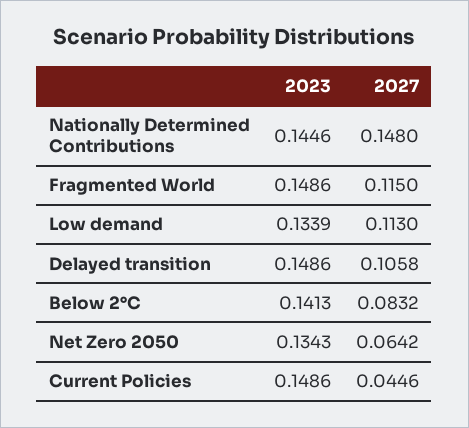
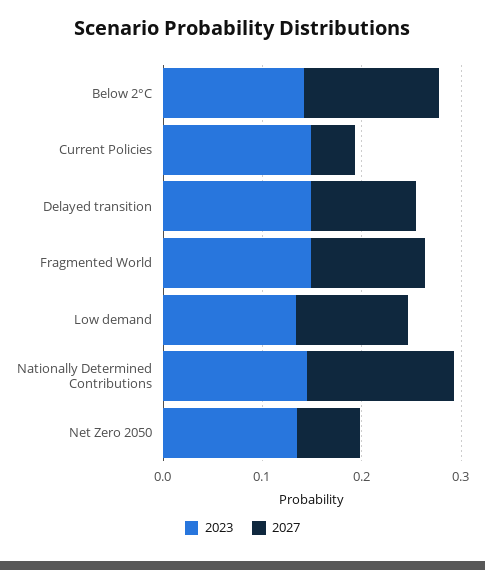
2027, Below 2°C: 0.0832 -> 0.14

